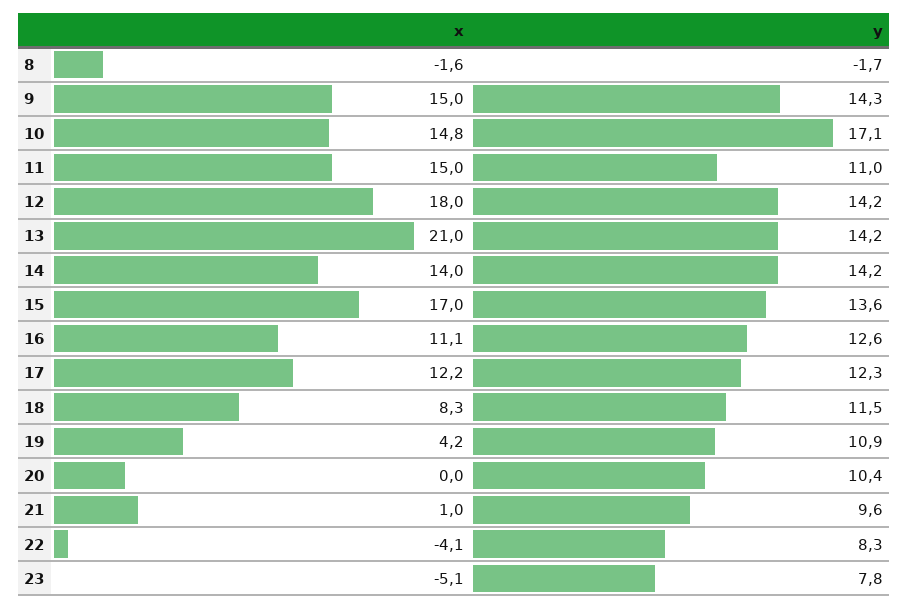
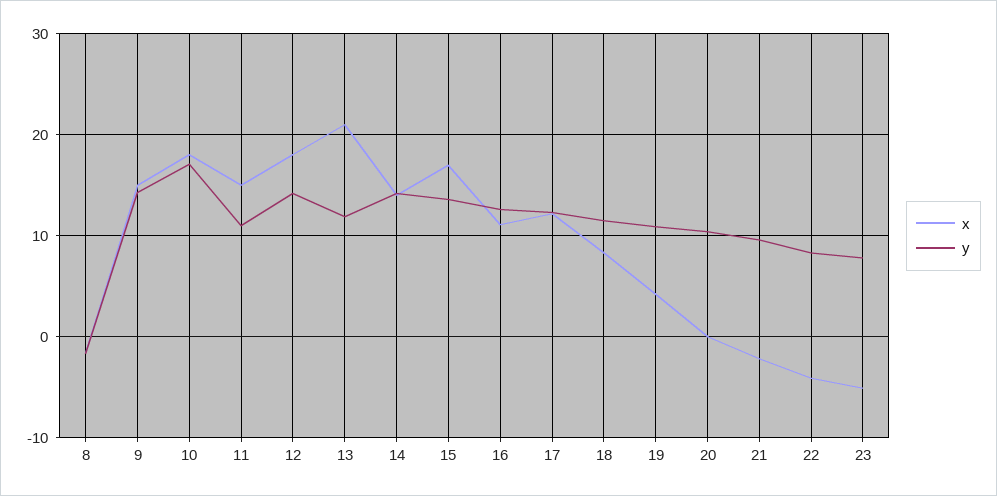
x, 10: 14.8 -> 18
y, 13: 14.2 -> 12
x, 21: 1 -> -2

